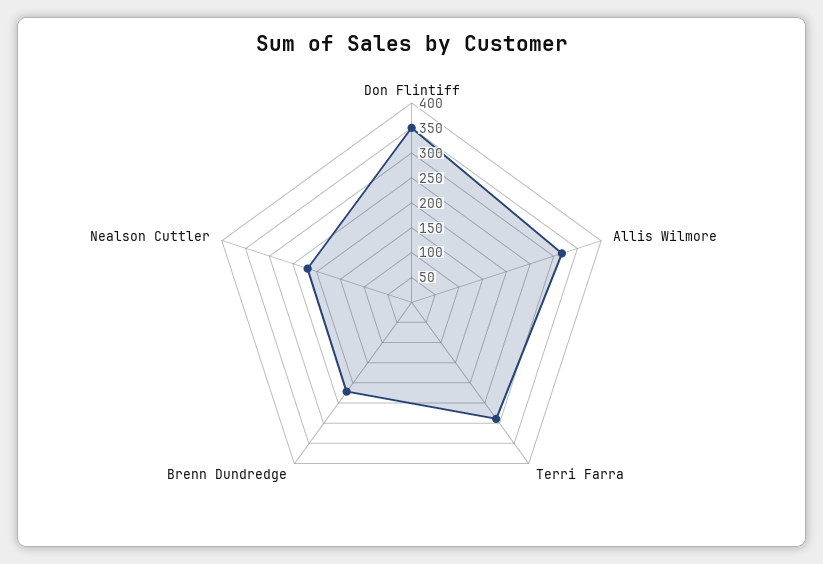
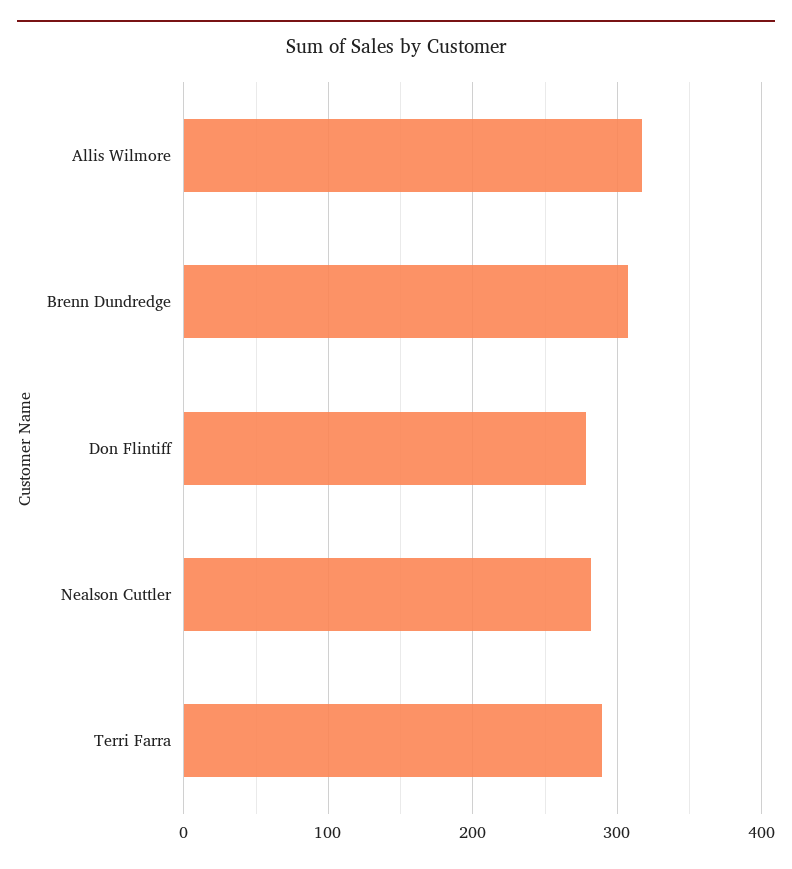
Don Flintiff: 350 -> 280
Brenn Dundredge: 225 -> 310
Nealson Cuttler: 225 -> 280

